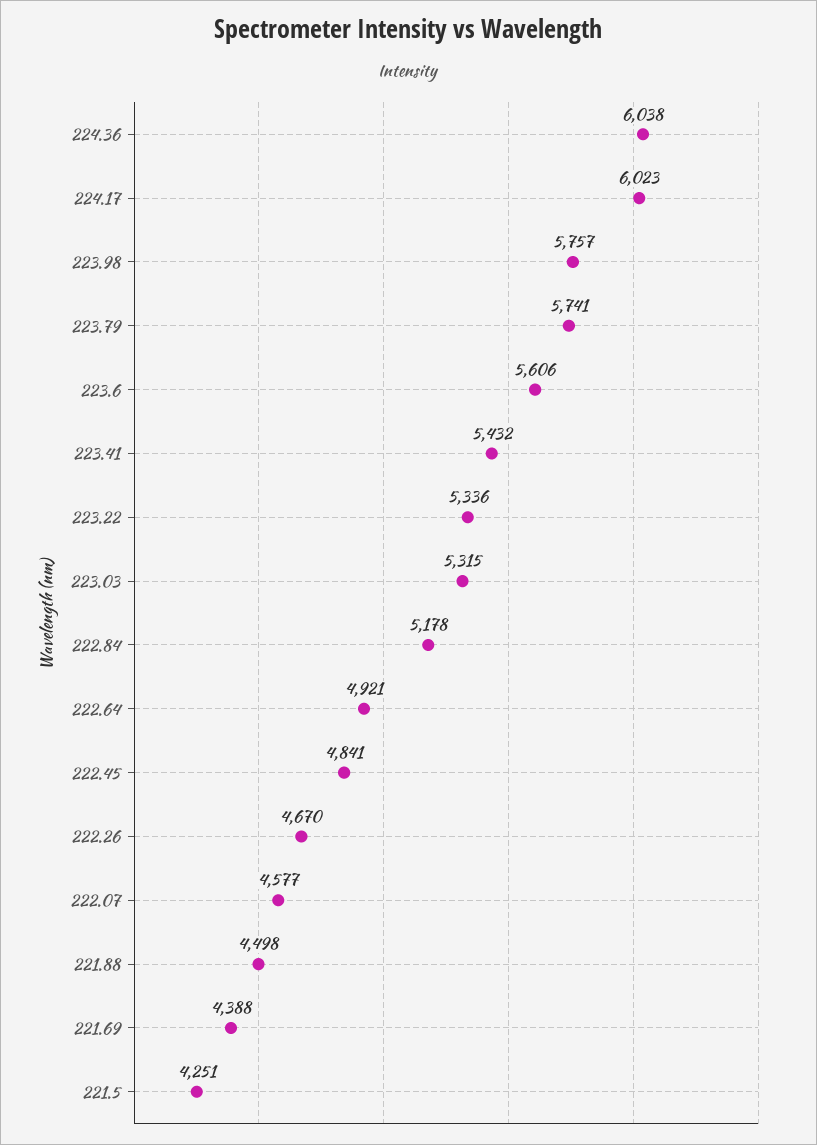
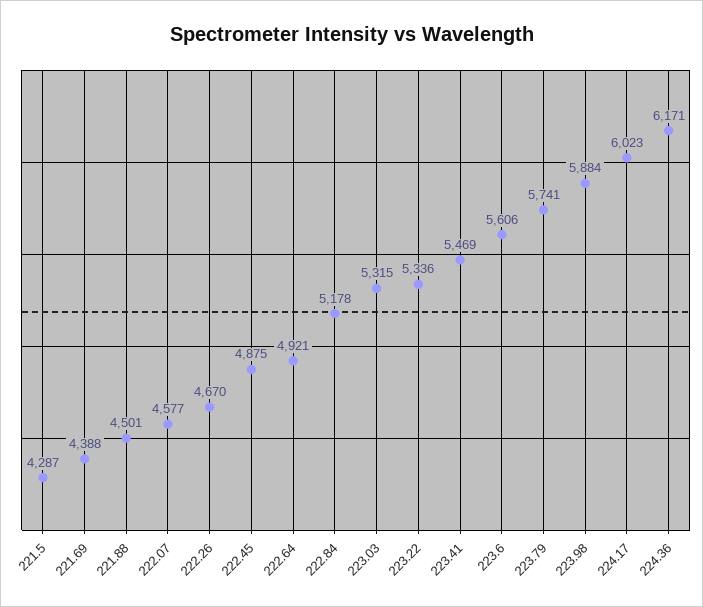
224.36: 6038 -> 6171
223.98: 5757 -> 5884
223.41: 5432 -> 5469
222.45: 4841 -> 4875
221.88: 4498 -> 4501
221.5: 4251 -> 4287

